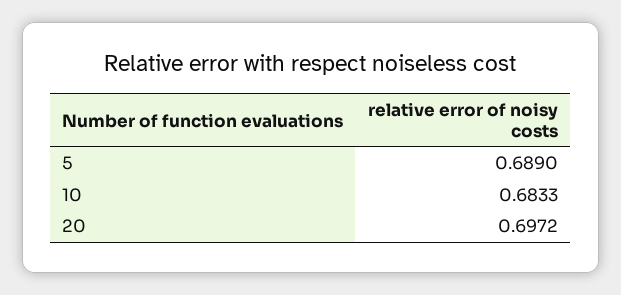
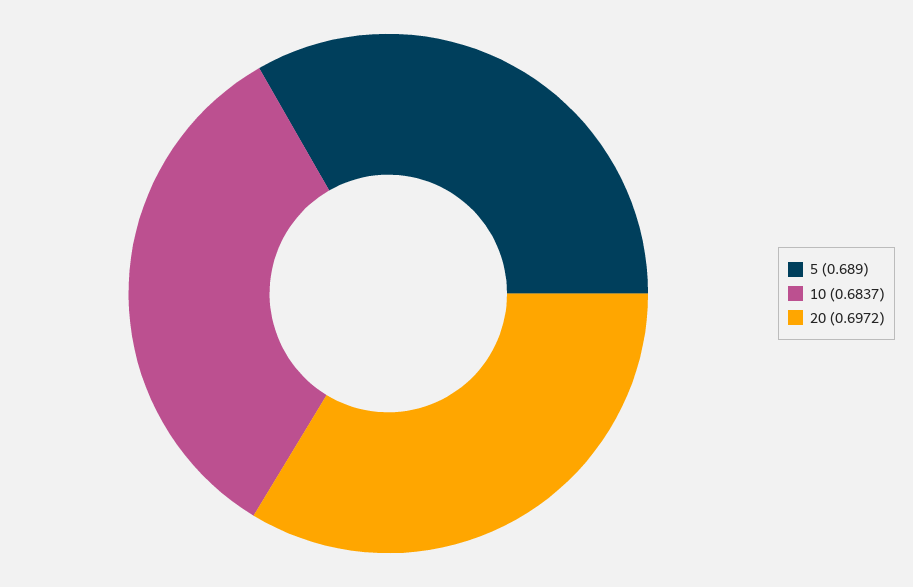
10: 0.6833 -> 0.6837

